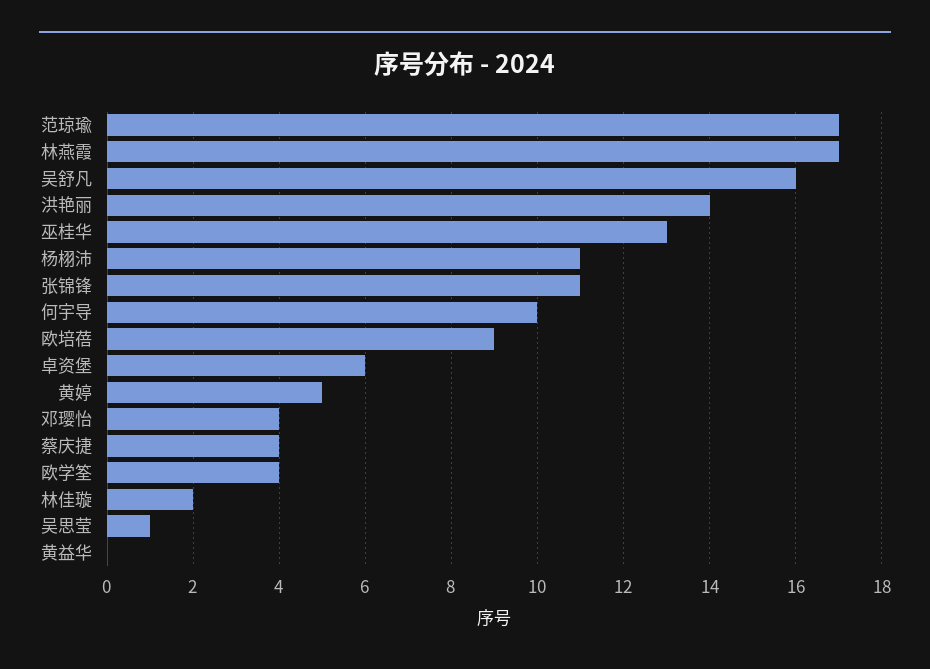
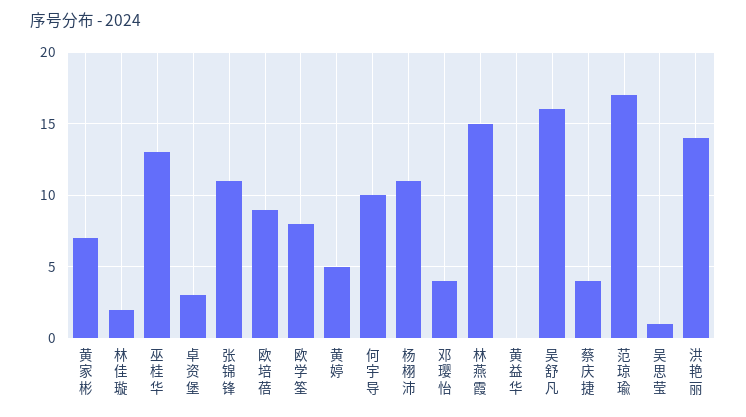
林燕霞: 17 -> 15
卓资堡: 6 -> 3
欧学筌: 4 -> 8
黄家彬: none -> 7

